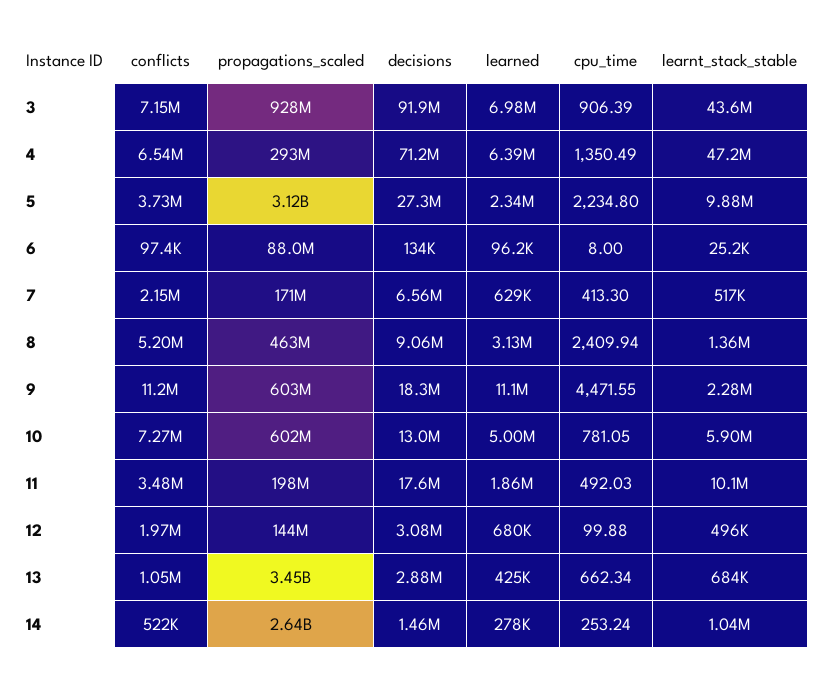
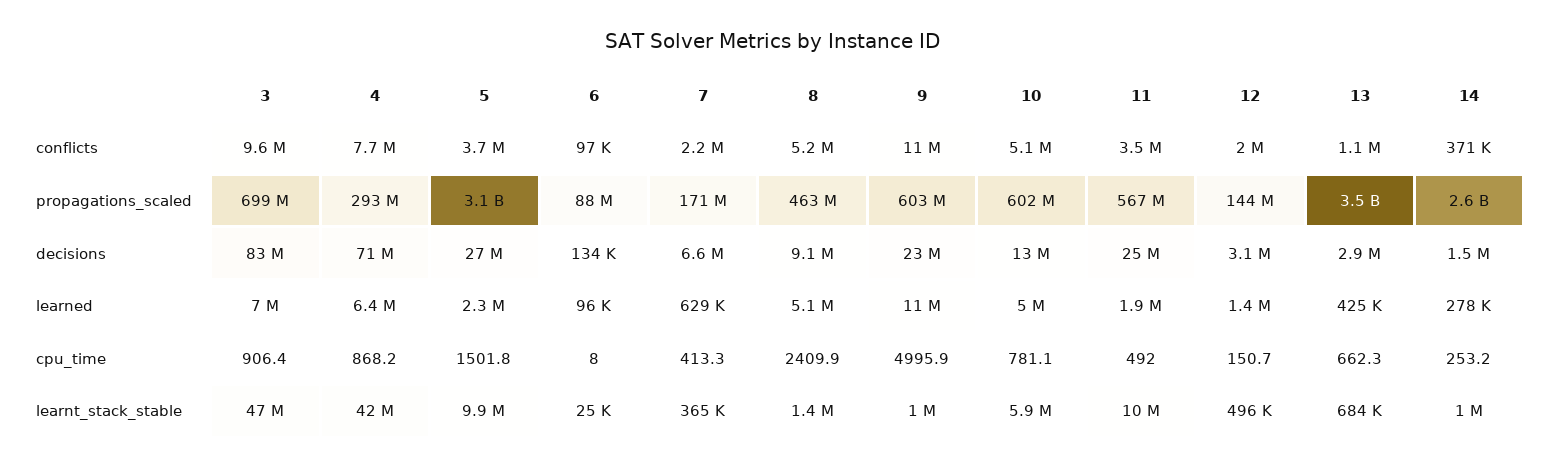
conflicts, 3: 7150000 -> 9600000
propagations_scaled, 3: 928000000 -> 699000000
decisions, 3: 91900000 -> 83000000
learnt_stack_stable, 3: 43600000 -> 47000000
conflicts, 4: 6540000 -> 7700000
cpu_time, 4: 1350.49 -> 868.2
learnt_stack_stable, 4: 47200000 -> 42000000
cpu_time, 5: 2234.8 -> 1501.8
learnt_stack_stable, 7: 517000 -> 365000
learned, 8: 3130000 -> 5100000
decisions, 9: 18300000 -> 23000000
cpu_time, 9: 4471.55 -> 4995.9
learnt_stack_stable, 9: 2280000 -> 1000000
conflicts, 10: 7270000 -> 5100000
propagations_scaled, 11: 198000000 -> 567000000
decisions, 11: 17600000 -> 25000000
learned, 12: 680000 -> 1400000
cpu_time, 12: 99.88 -> 150.7
conflicts, 14: 522000 -> 371000

